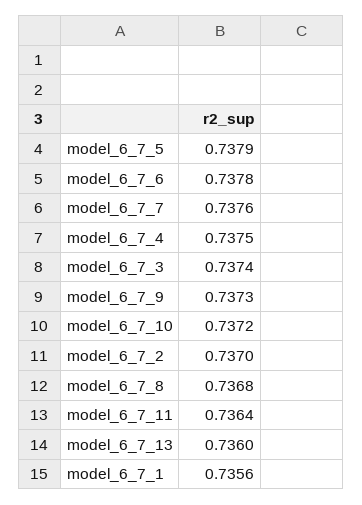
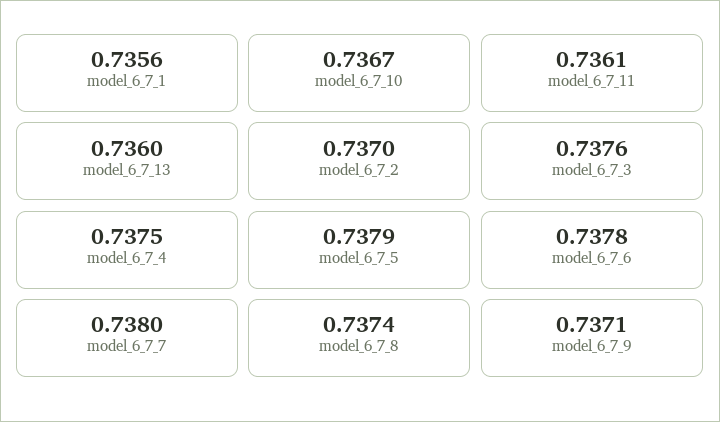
model_6_7_7: 0.7376 -> 0.738
model_6_7_3: 0.7374 -> 0.7376
model_6_7_9: 0.7373 -> 0.7371
model_6_7_10: 0.7372 -> 0.7367
model_6_7_8: 0.7368 -> 0.7374
model_6_7_11: 0.7364 -> 0.7361

